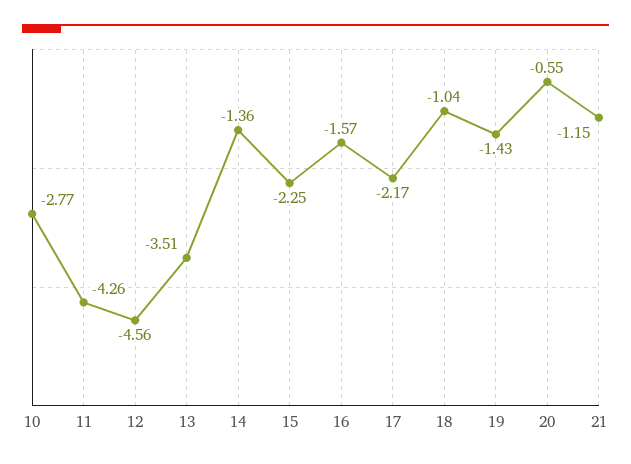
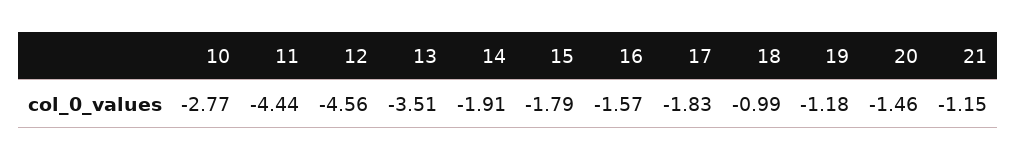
11: -4.26 -> -4.44
14: -1.36 -> -1.91
15: -2.25 -> -1.79
17: -2.17 -> -1.83
18: -1.04 -> -0.99
19: -1.43 -> -1.18
20: -0.55 -> -1.46

